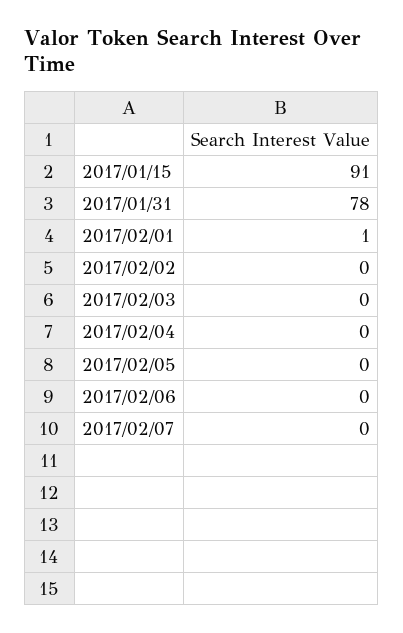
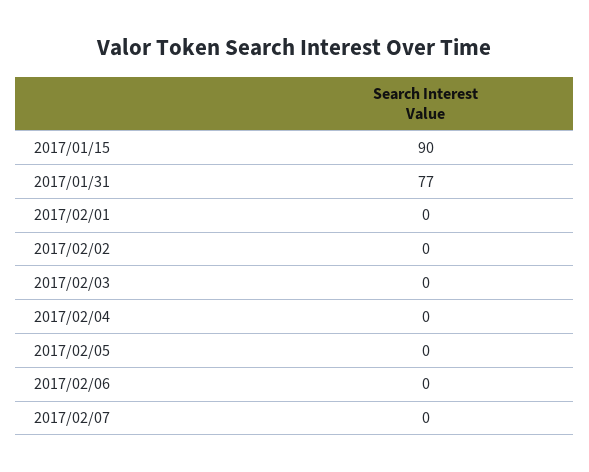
2017/01/15: 91 -> 90
2017/01/31: 78 -> 77
2017/02/01: 1 -> 0

